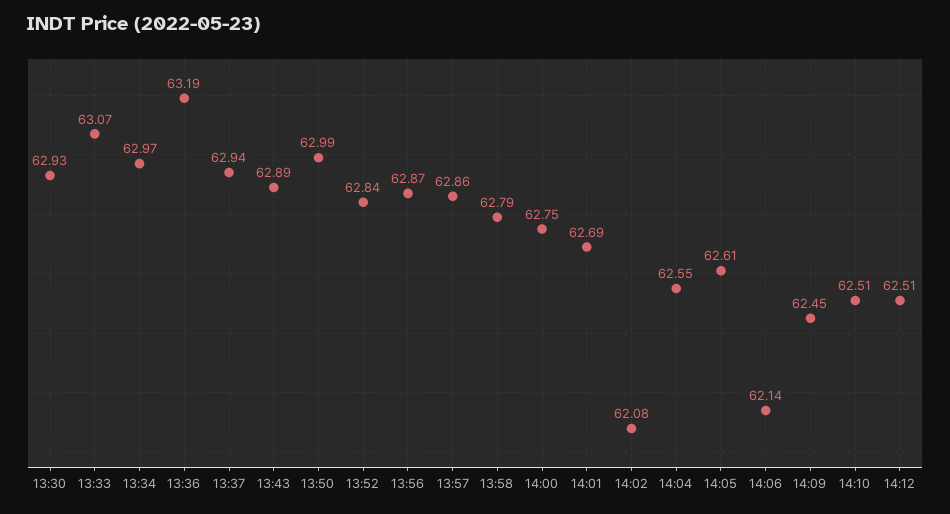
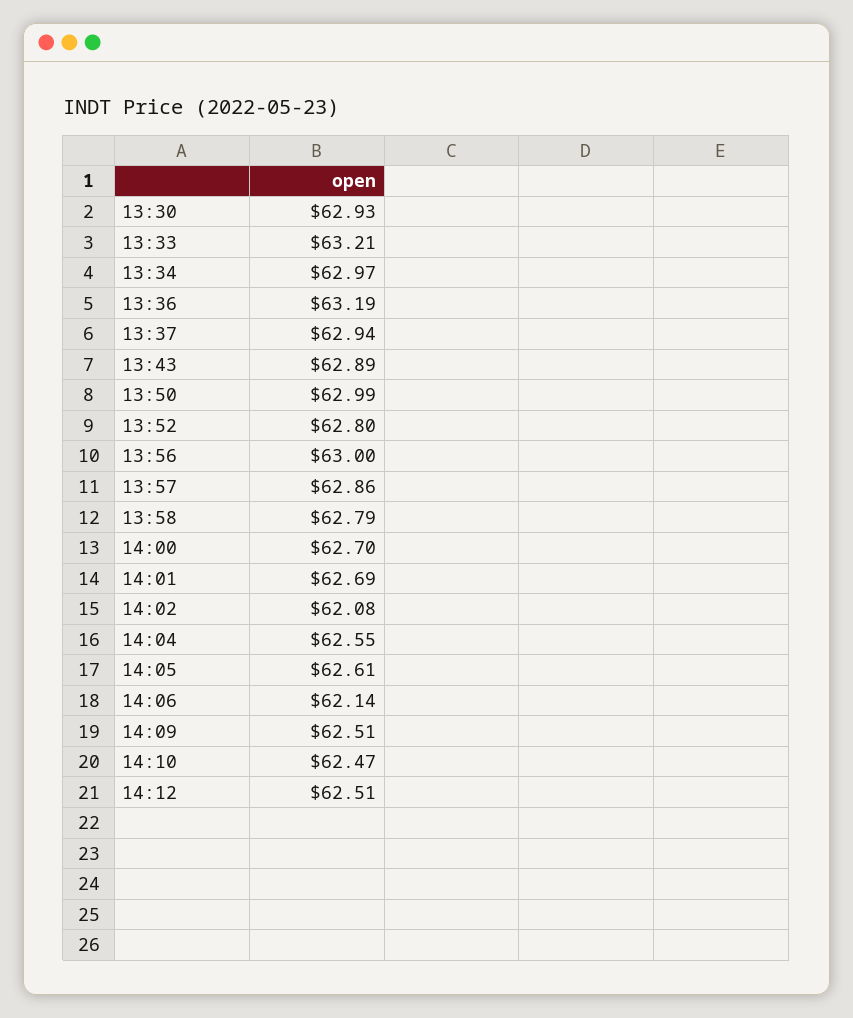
13:33: 63.07 -> 63.21
13:52: 62.84 -> 62.8
13:56: 62.87 -> 63
14:00: 62.75 -> 62.7
14:09: 62.45 -> 62.51
14:10: 62.51 -> 62.47

